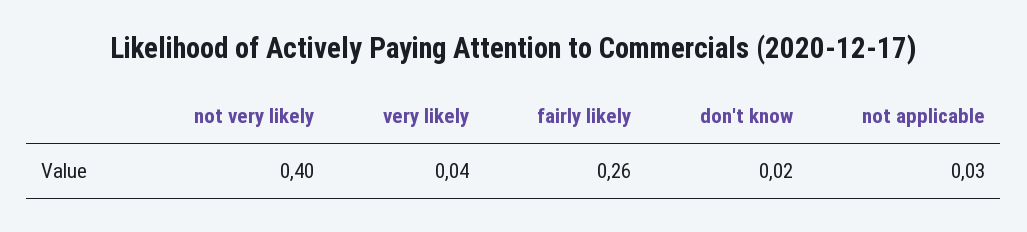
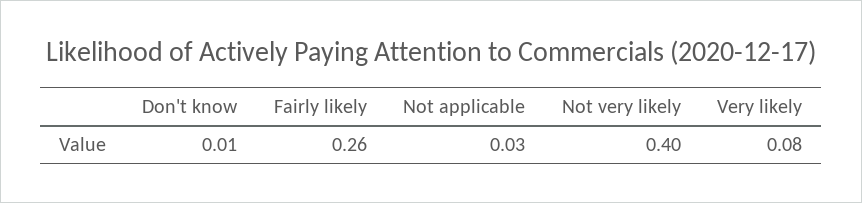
very likely: 0.04 -> 0.08
don't know: 0.02 -> 0.01

